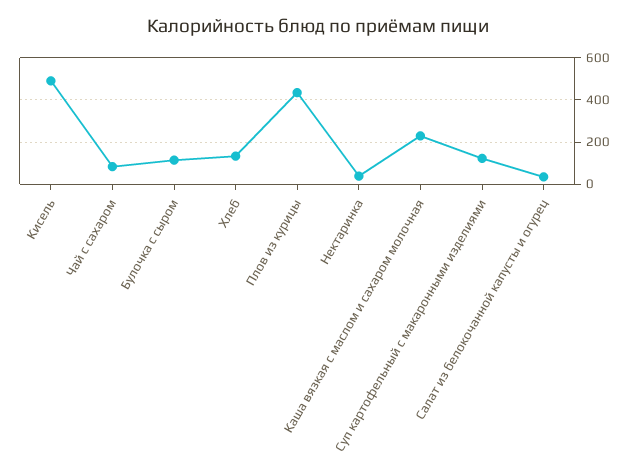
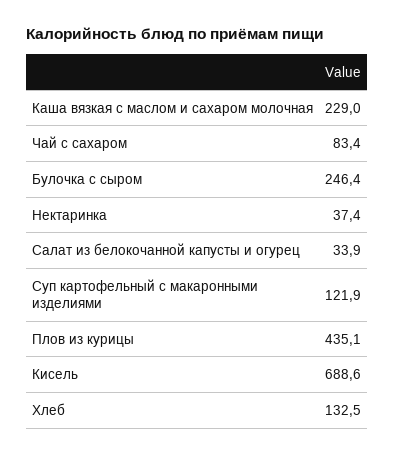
Кисель: 500 -> 688.6
Булочка с сыром: 100 -> 246.4

